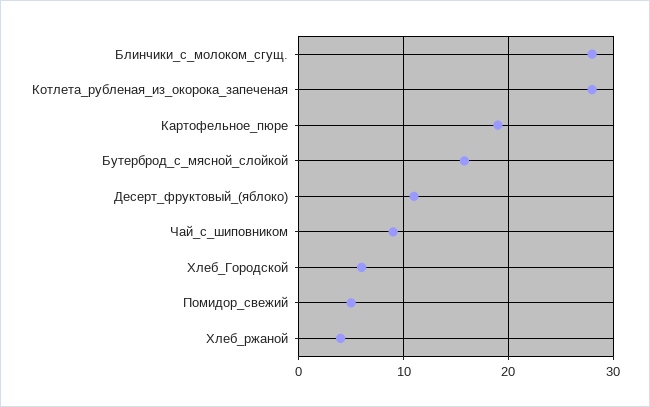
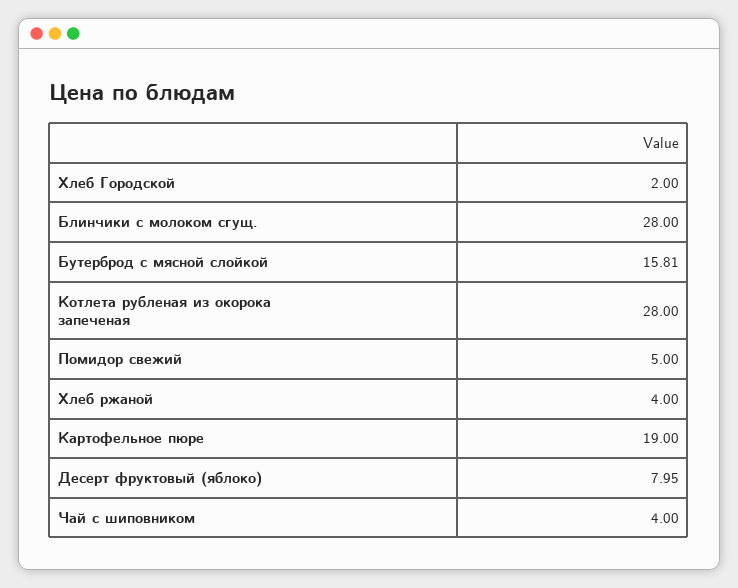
Десерт_фруктовый_(яблоко): 11 -> 7.95
Чай_с_шиповником: 9 -> 4
Хлеб_Городской: 6 -> 2

